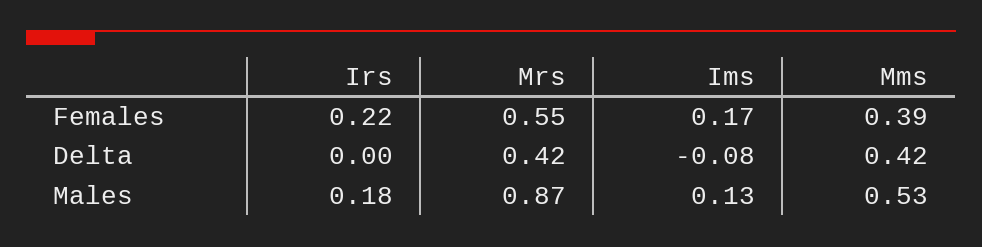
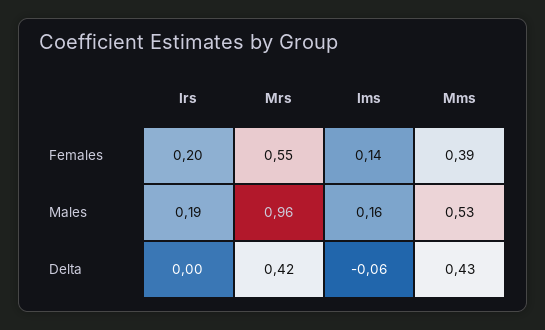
Irs, Females: 0.22 -> 0.2
Ims, Females: 0.17 -> 0.14
Ims, Delta: -0.08 -> -0.06
Mms, Delta: 0.42 -> 0.43
Irs, Males: 0.18 -> 0.19
Mrs, Males: 0.87 -> 0.96
Ims, Males: 0.13 -> 0.16

